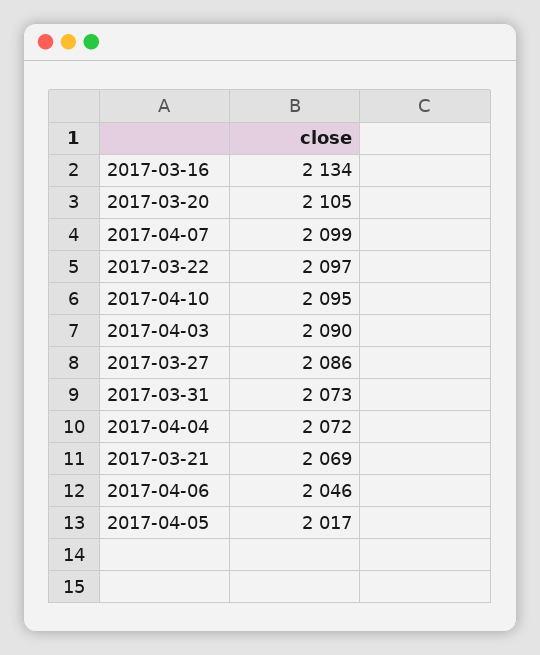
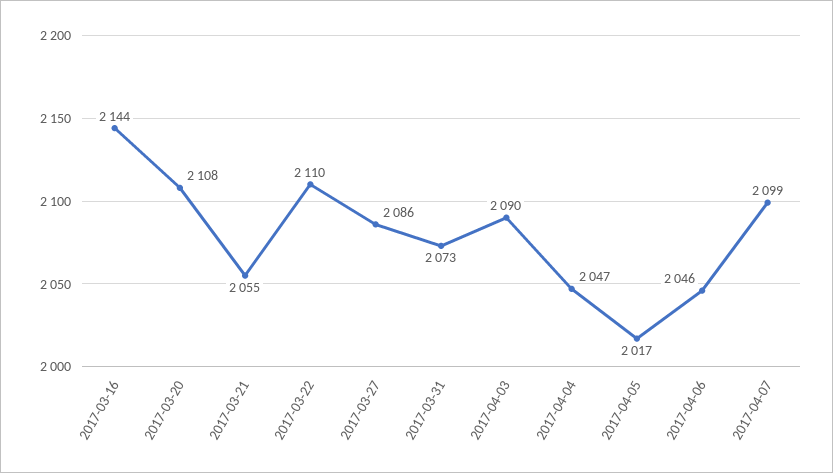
2017-03-16: 2134 -> 2144
2017-03-20: 2105 -> 2108
2017-03-22: 2097 -> 2110
2017-04-10: 2095 -> none
2017-04-04: 2072 -> 2047
2017-03-21: 2069 -> 2055

